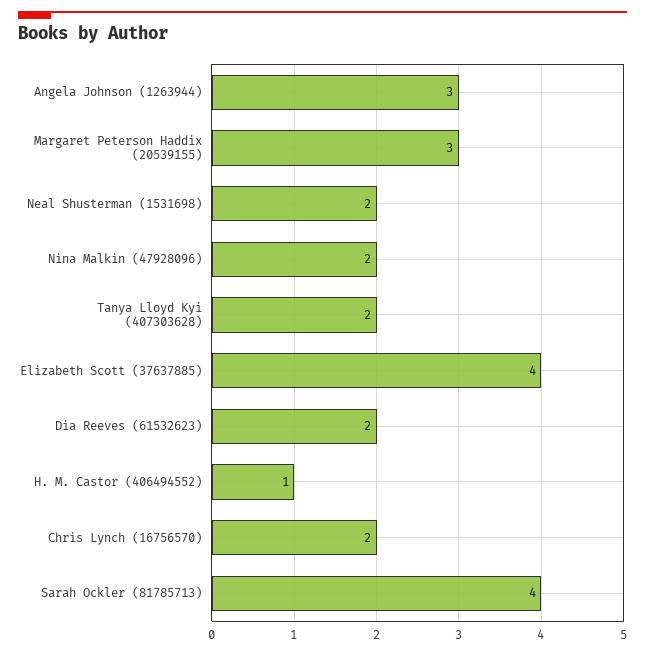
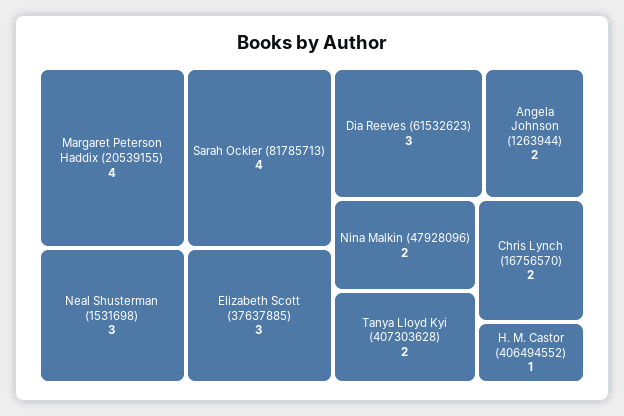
Angela Johnson (1263944): 3 -> 2
Margaret Peterson Haddix (20539155): 3 -> 4
Neal Shusterman (1531698): 2 -> 3
Elizabeth Scott (37637885): 4 -> 3
Dia Reeves (61532623): 2 -> 3

